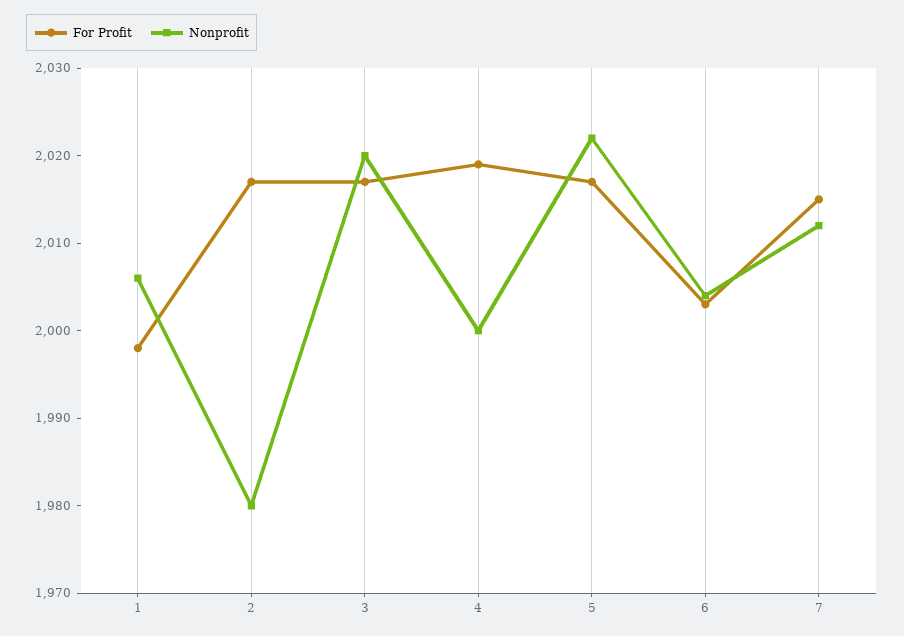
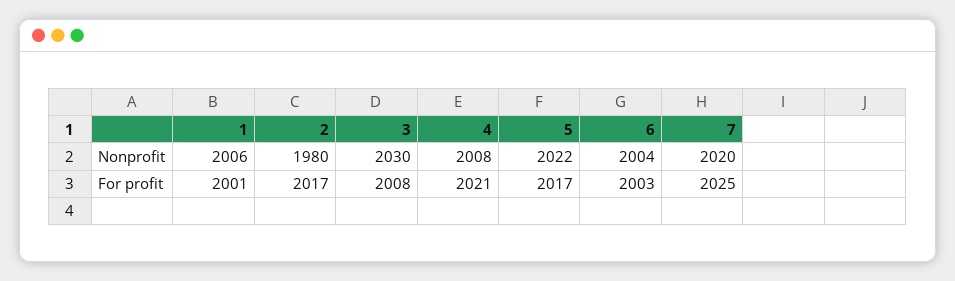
For Profit, 1: 1998 -> 2001
For Profit, 3: 2017 -> 2008
Nonprofit, 3: 2020 -> 2030
For Profit, 4: 2019 -> 2021
Nonprofit, 4: 2000 -> 2008
For Profit, 7: 2015 -> 2025
Nonprofit, 7: 2012 -> 2020

